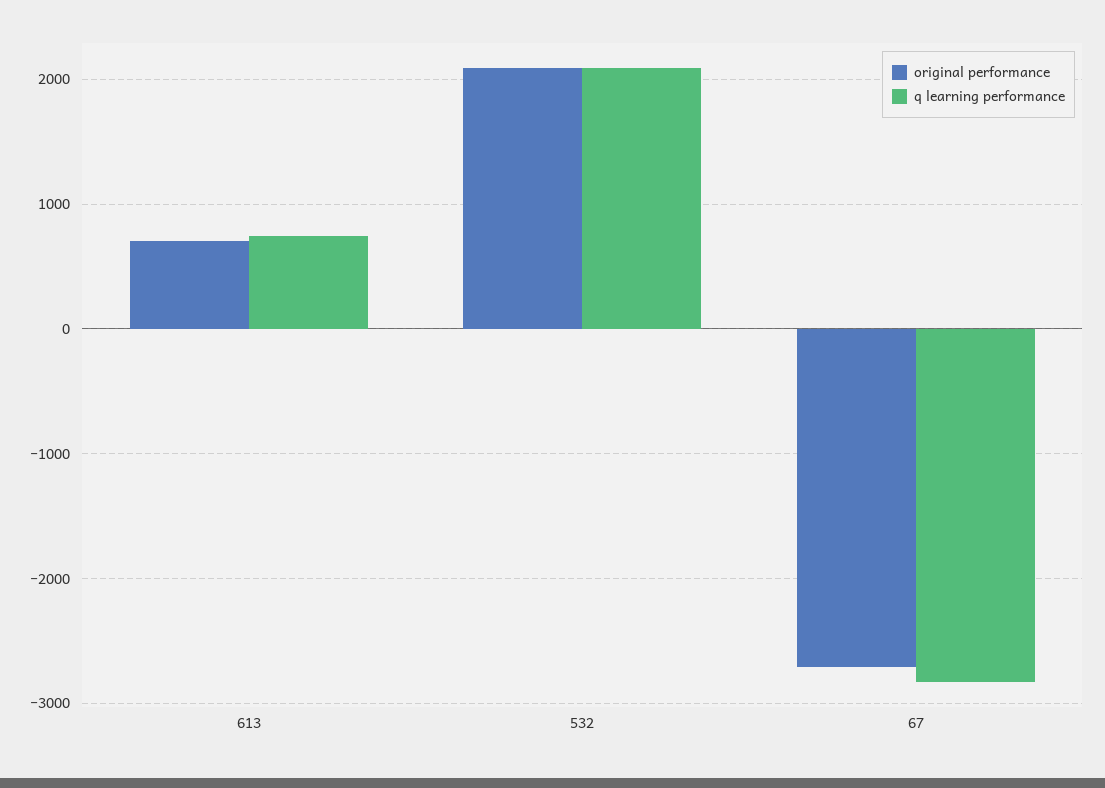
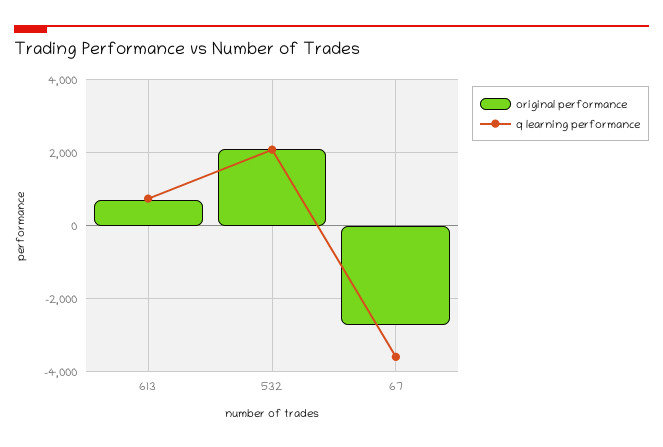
q learning performance, 67: -2800 -> -3600

